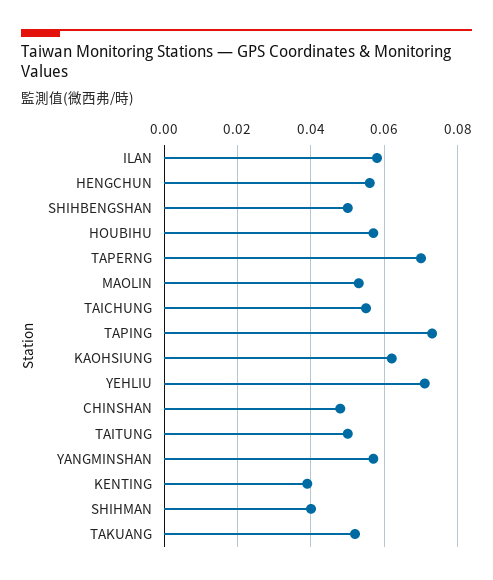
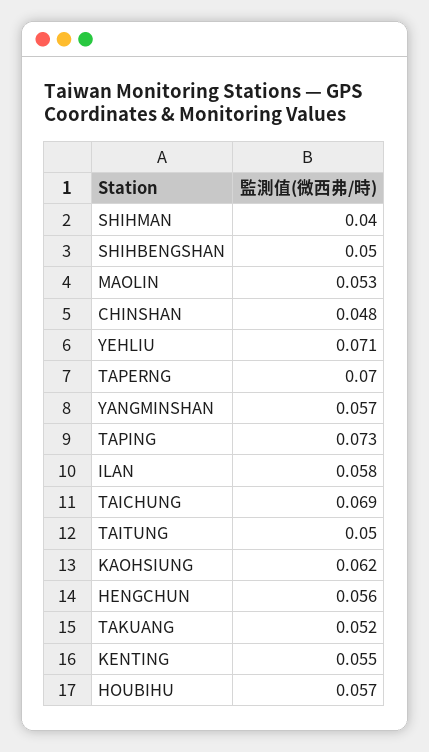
TAICHUNG: 0.055 -> 0.069
KENTING: 0.04 -> 0.055

